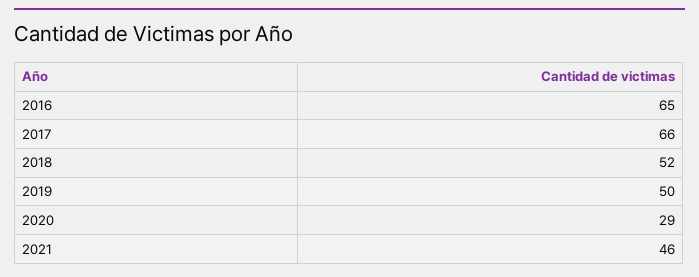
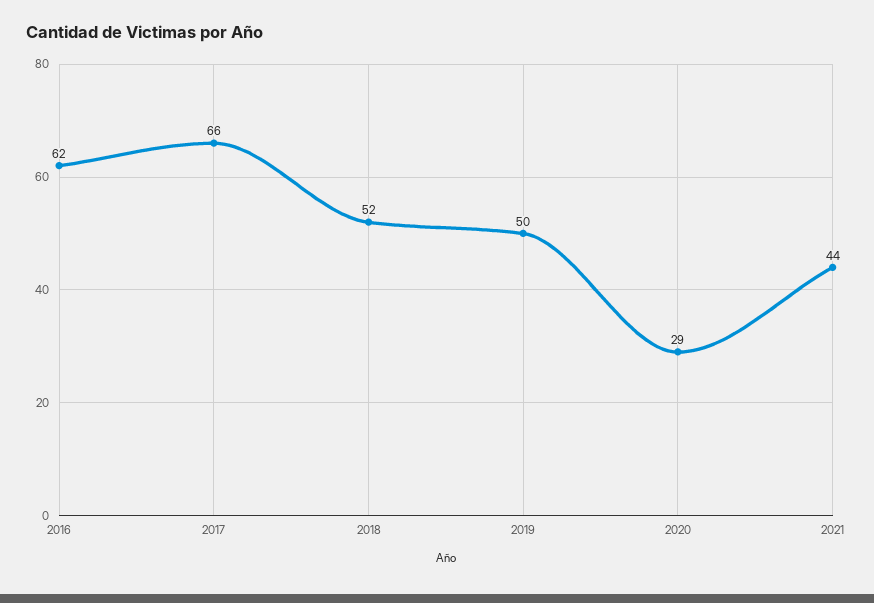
2016: 65 -> 62
2021: 46 -> 44

